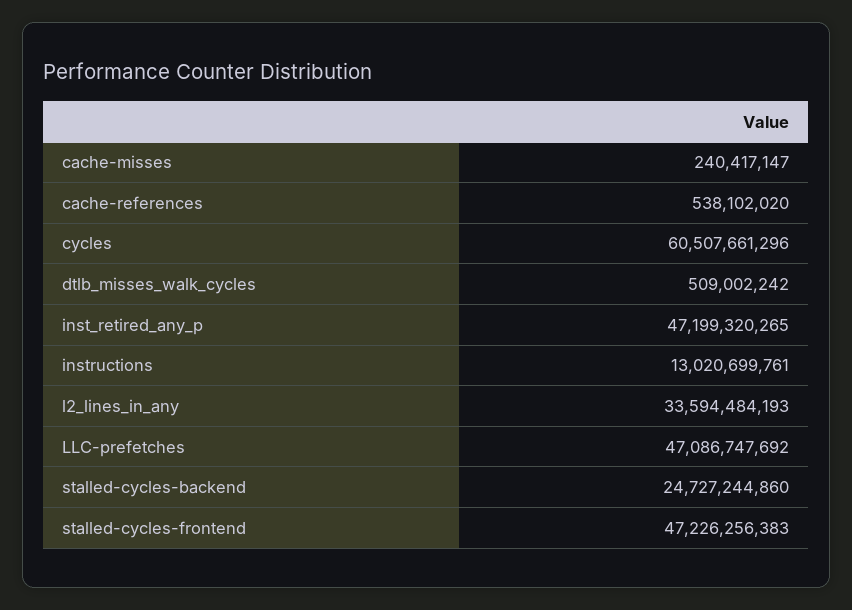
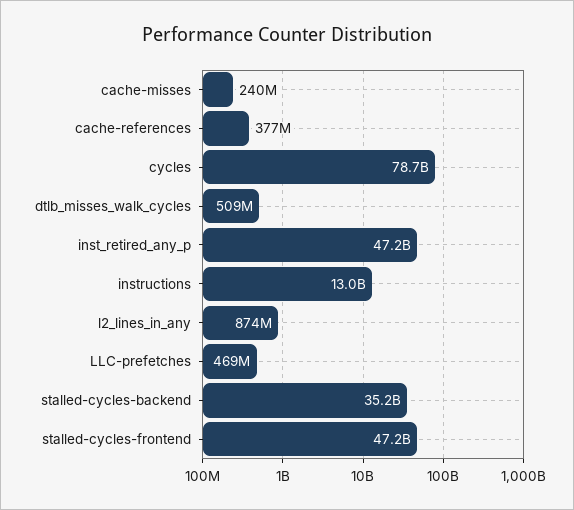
cache-references: 538102020 -> 377000000
cycles: 60507661296 -> 78700000000
l2_lines_in_any: 33594484193 -> 874000000
LLC-prefetches: 47086747692 -> 469000000
stalled-cycles-backend: 24727244860 -> 35200000000

